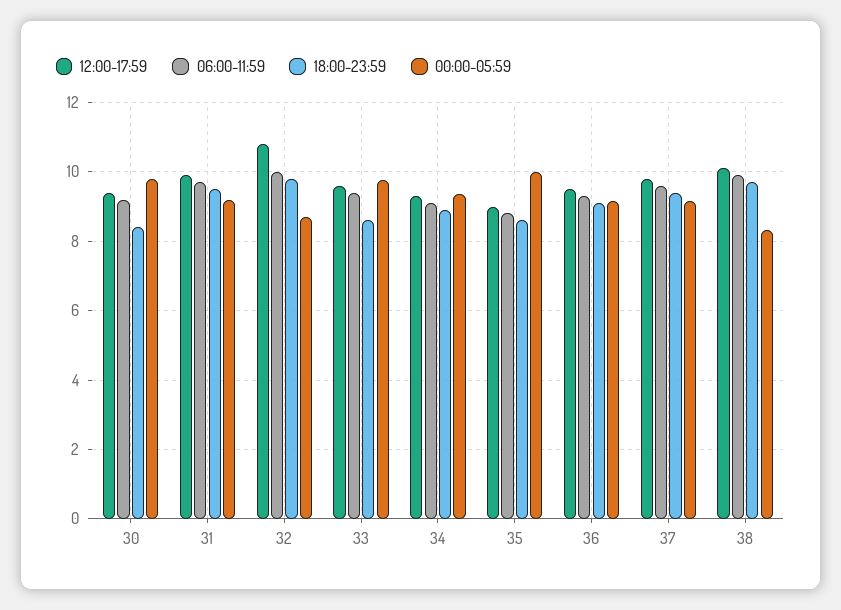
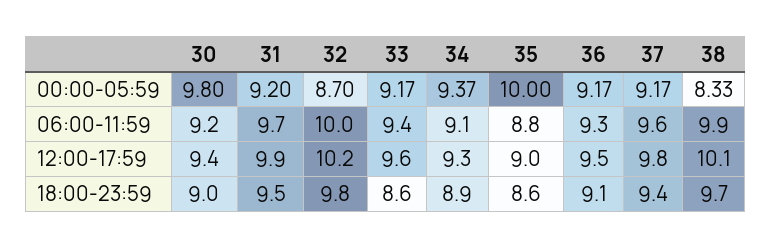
18:00-23:59, 30: 8.4 -> 9
12:00-17:59, 32: 10.8 -> 10.2
00:00-05:59, 33: 9.8 -> 9.17

